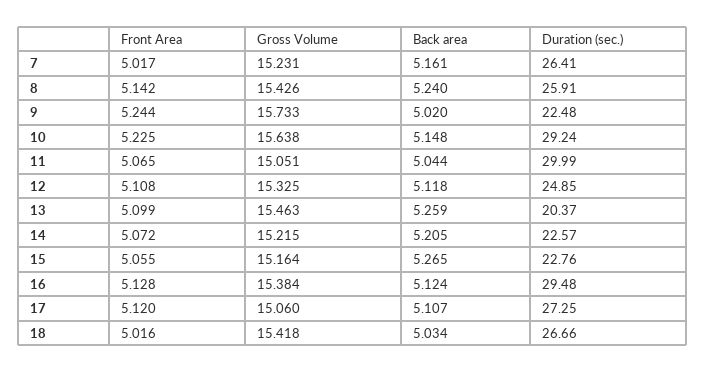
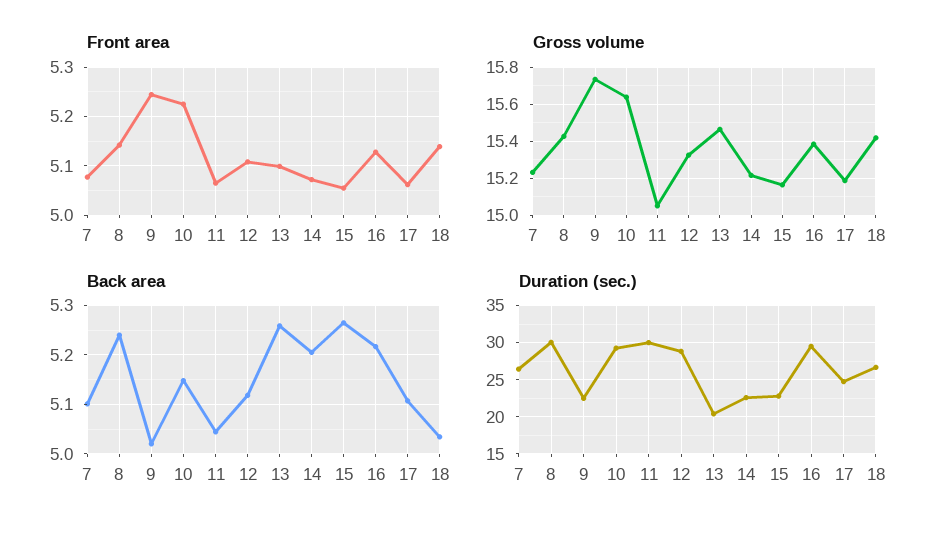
Front Area, 7: 5.017 -> 5.08
Back area, 7: 5.161 -> 5.1
Duration (sec.), 8: 25.91 -> 30
Duration (sec.), 12: 24.85 -> 29
Back area, 16: 5.124 -> 5.22
Front Area, 17: 5.12 -> 5.06
Gross Volume, 17: 15.06 -> 15.2
Duration (sec.), 17: 27.25 -> 25
Front Area, 18: 5.016 -> 5.14

